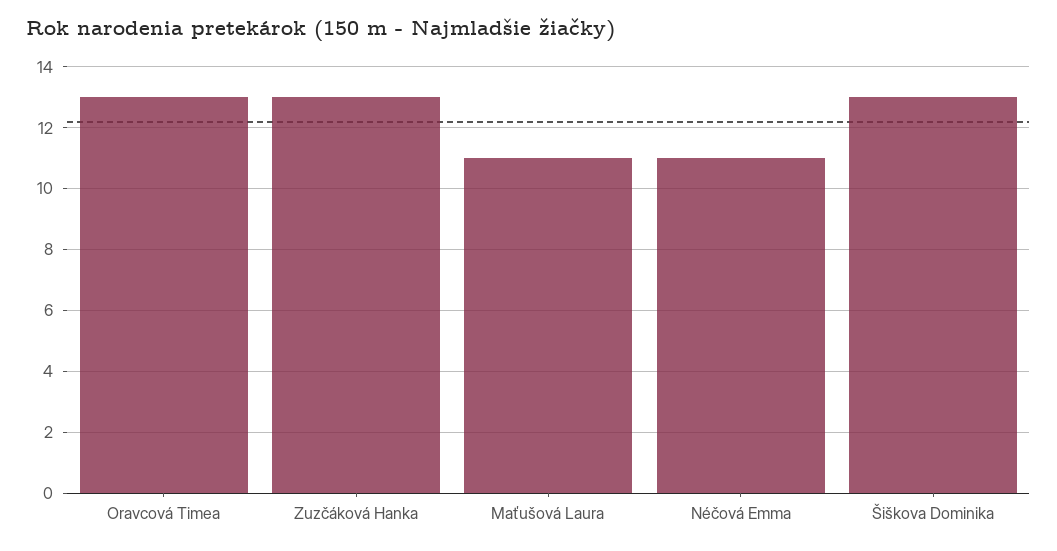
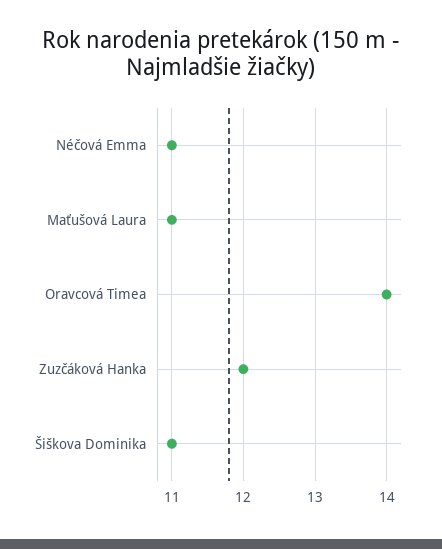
Oravcová Timea: 13 -> 14
Zuzčáková Hanka: 13 -> 12
Šiškova Dominika: 13 -> 11

